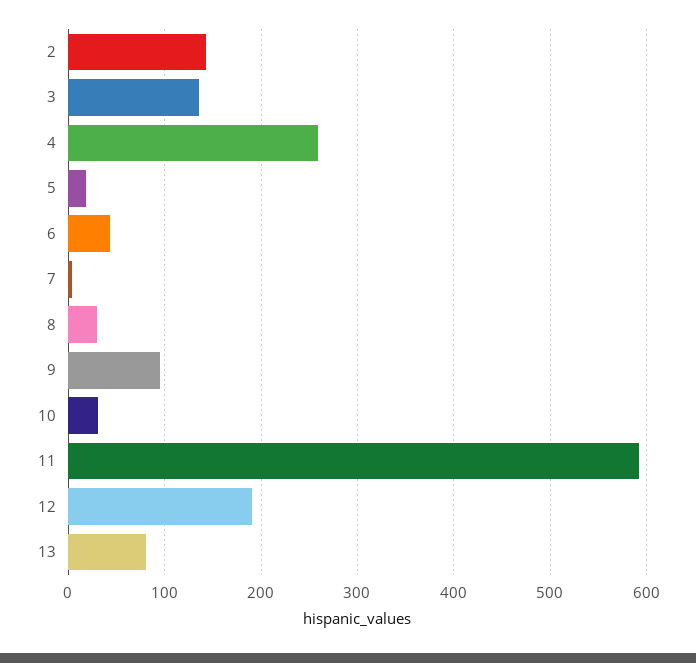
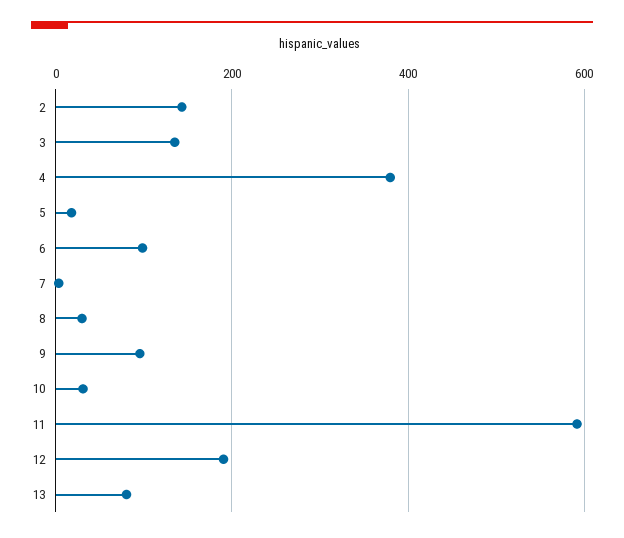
4: 260 -> 380
6: 40 -> 100

